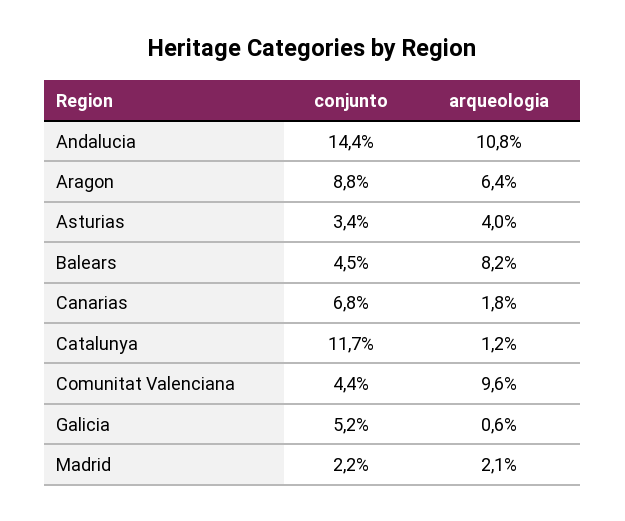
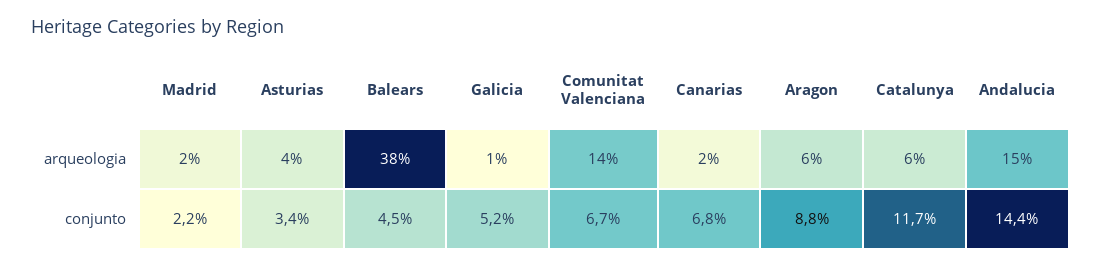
arqueologia, Andalucia: 10.8 -> 15
arqueologia, Balears: 8.2 -> 38
arqueologia, Catalunya: 1.2 -> 6
conjunto, Comunitat Valenciana: 4.4 -> 6.7
arqueologia, Comunitat Valenciana: 9.6 -> 14

